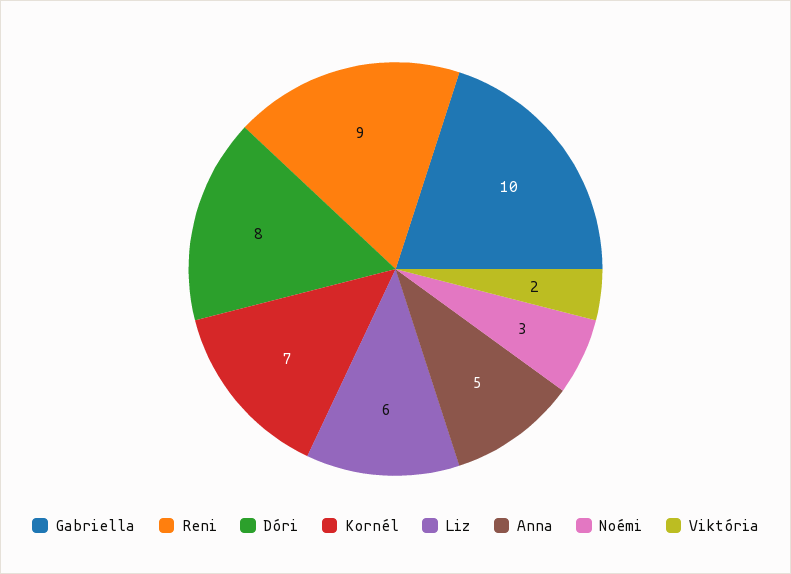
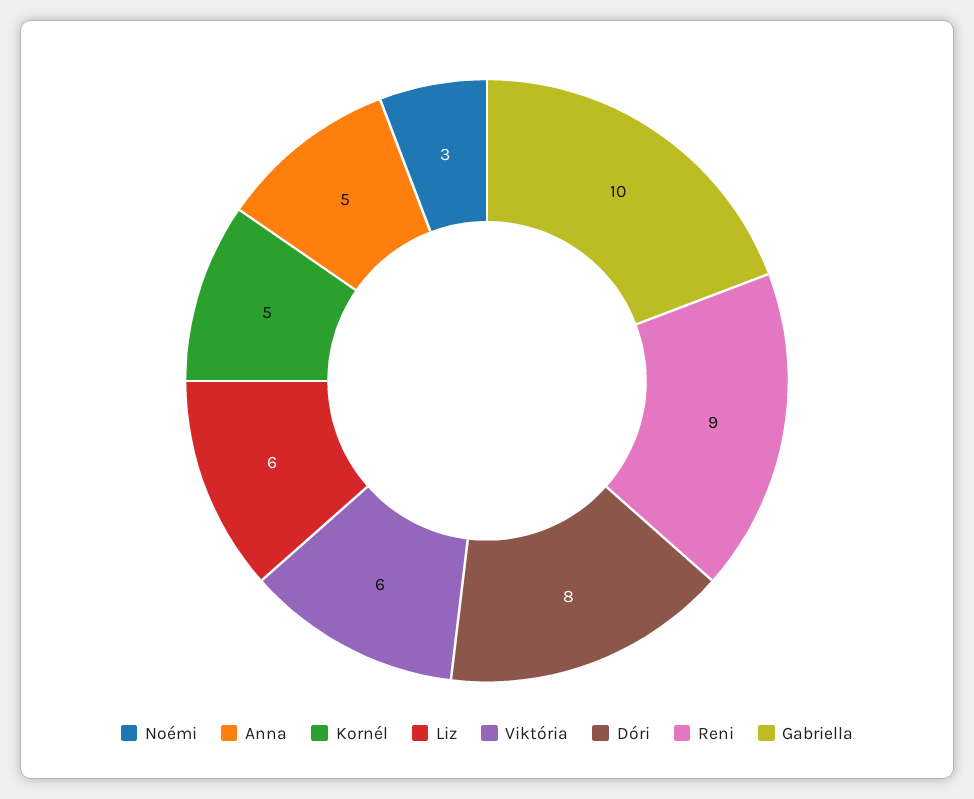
Kornél: 7 -> 5
Viktória: 2 -> 6

